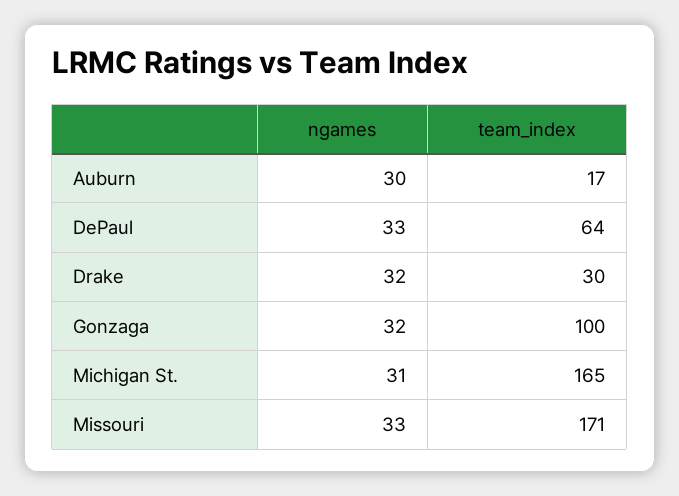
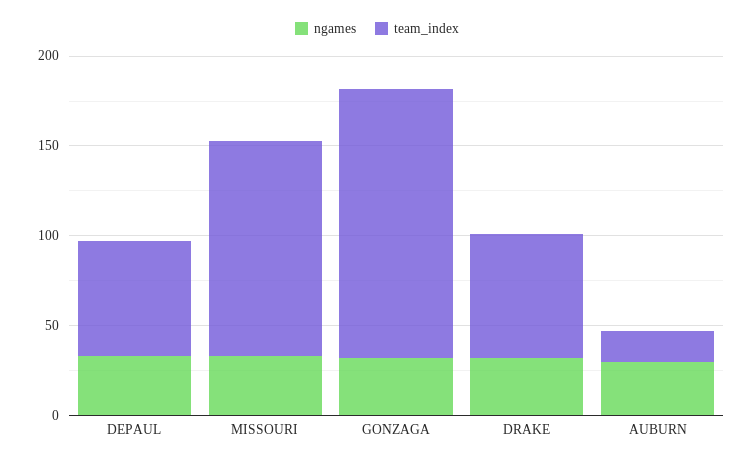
team_index, Drake: 30 -> 70
team_index, Gonzaga: 100 -> 150
ngames, Michigan St.: 31 -> none
team_index, Michigan St.: 165 -> none
team_index, Missouri: 171 -> 120

